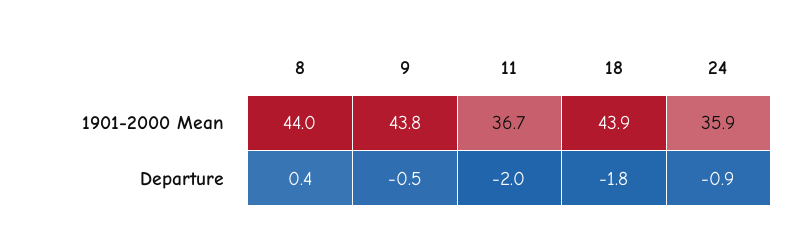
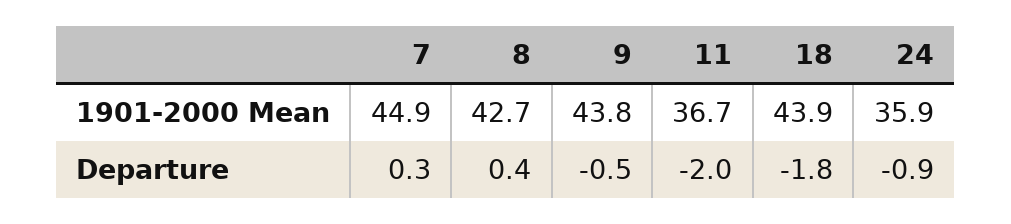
8, 1901-2000 Mean: 44 -> 42.7
7, 1901-2000 Mean: none -> 44.9
7, Departure: none -> 0.3

